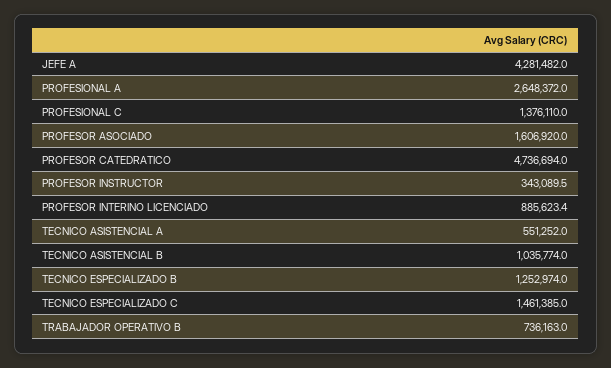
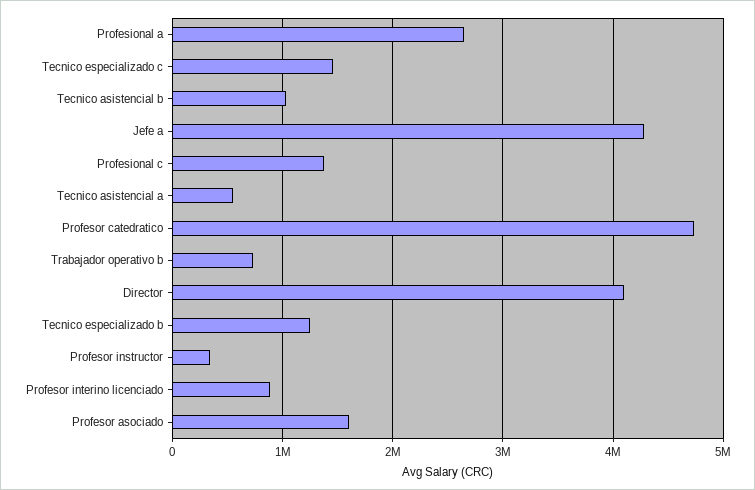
Director: none -> 4100000

